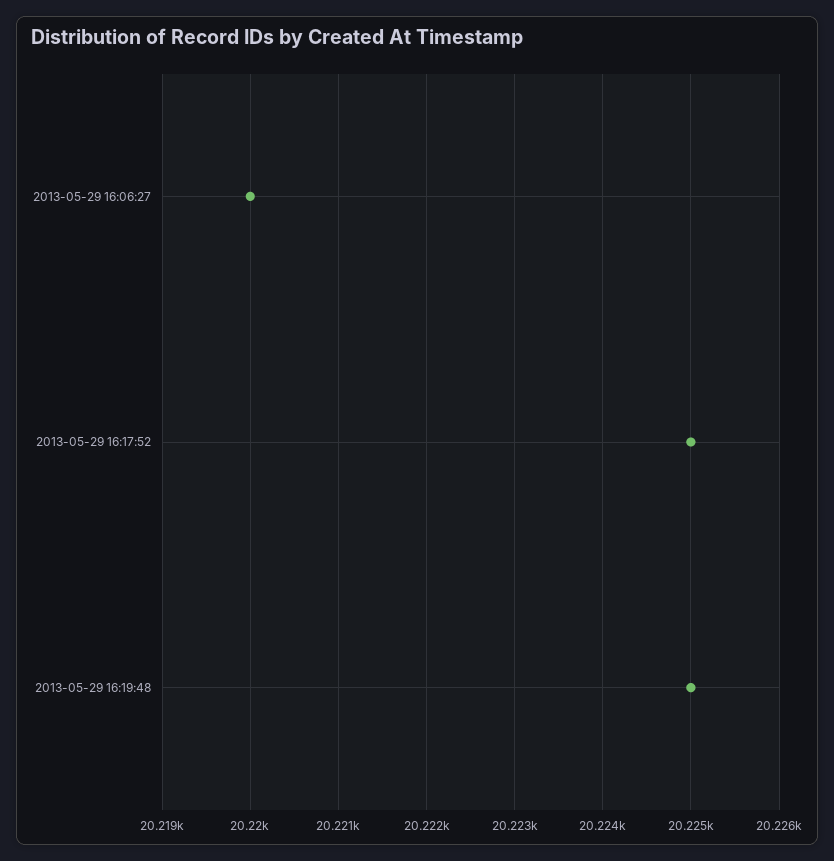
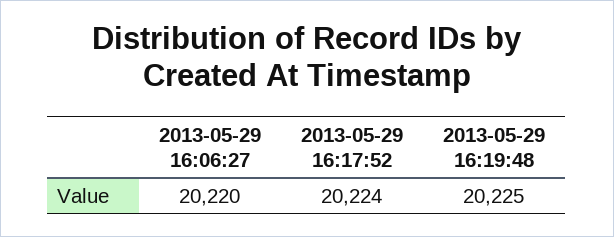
2013-05-29 16:17:52: 20225 -> 20224

